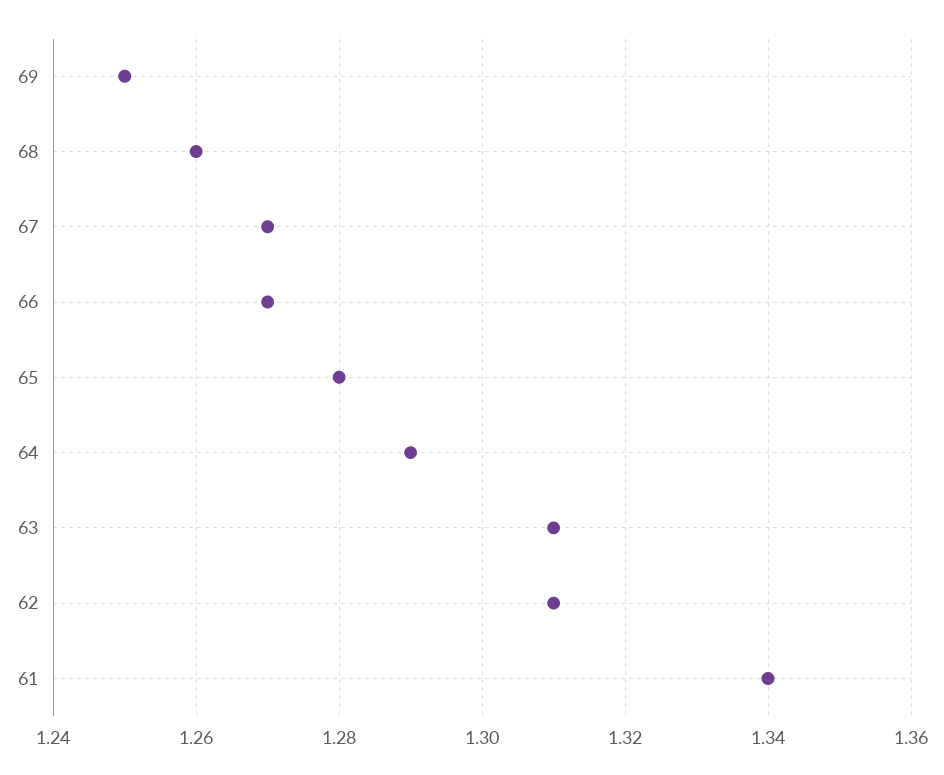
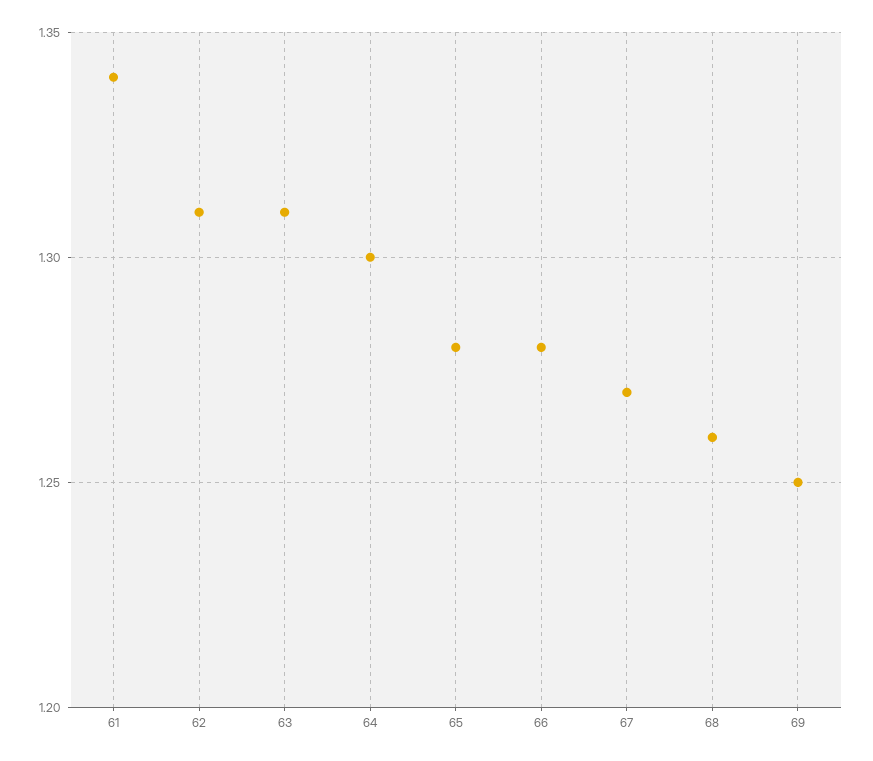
66: 1.27 -> 1.28
64: 1.29 -> 1.3

